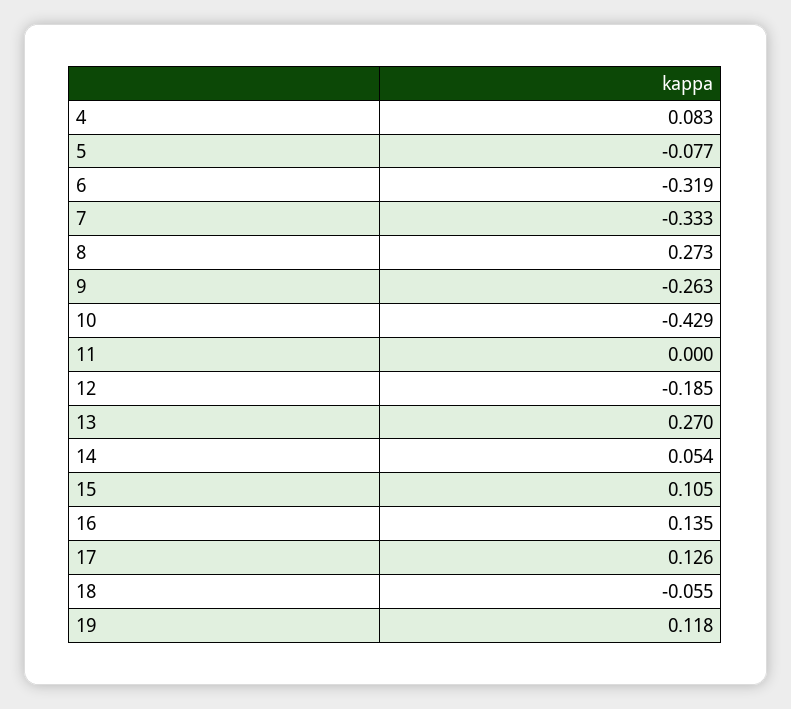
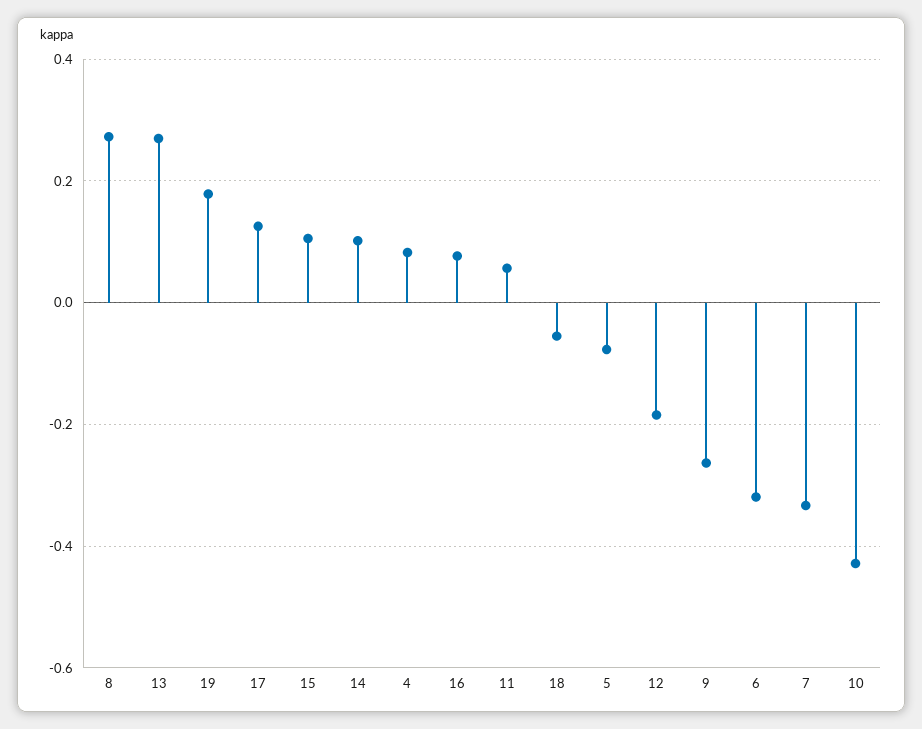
11: 0 -> 0.06
14: 0.054 -> 0.1
16: 0.135 -> 0.08
19: 0.118 -> 0.18

